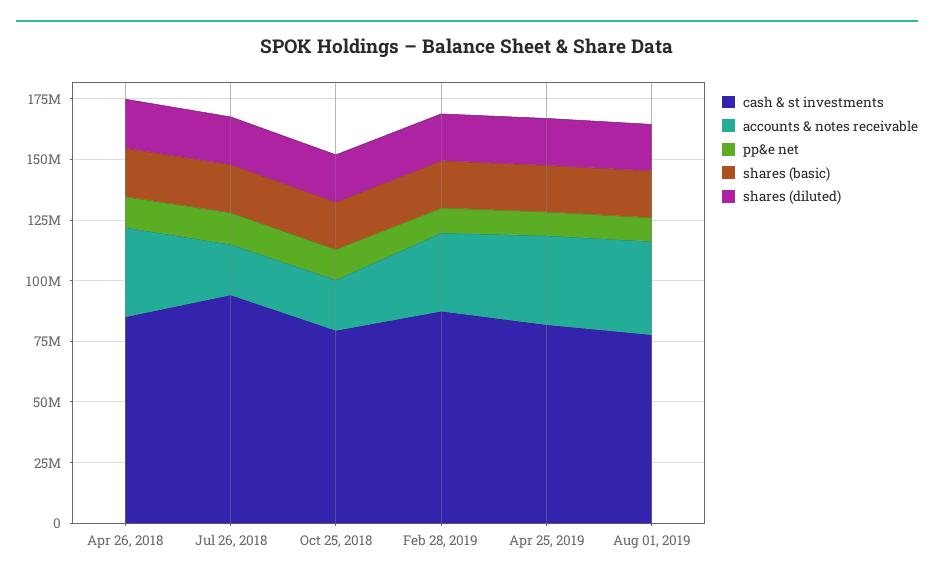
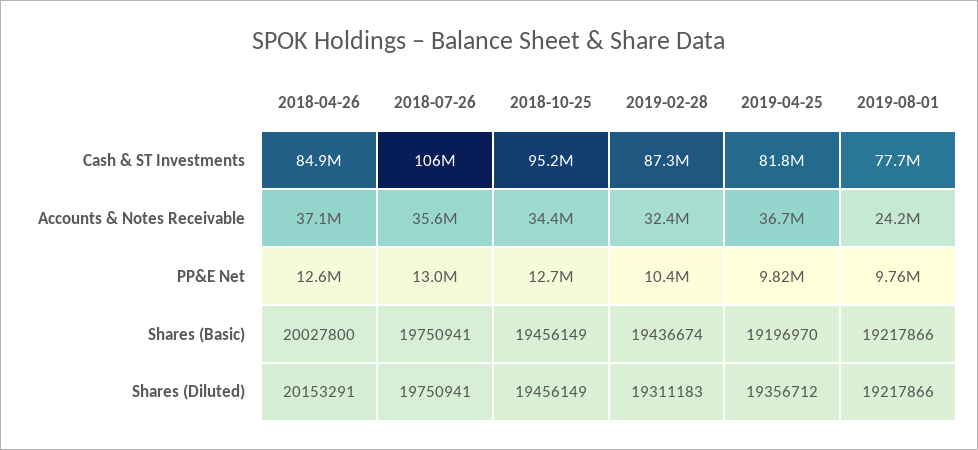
cash & st investments, Jul 26, 2018: 95000000 -> 106000000
accounts & notes receivable, Jul 26, 2018: 20000000 -> 35600000
cash & st investments, Oct 25, 2018: 80000000 -> 95200000
accounts & notes receivable, Oct 25, 2018: 20000000 -> 34400000
accounts & notes receivable, Aug 01, 2019: 40000000 -> 24200000

